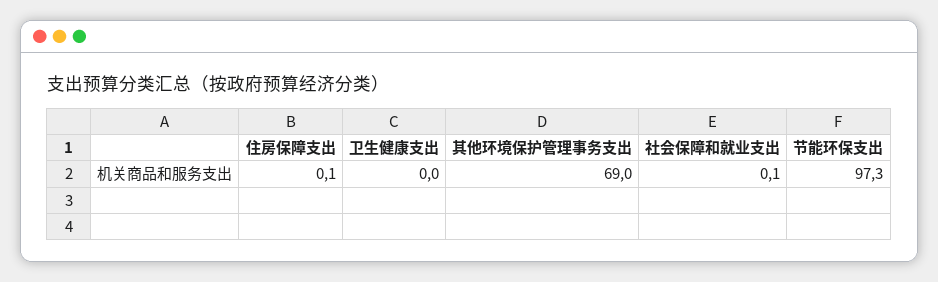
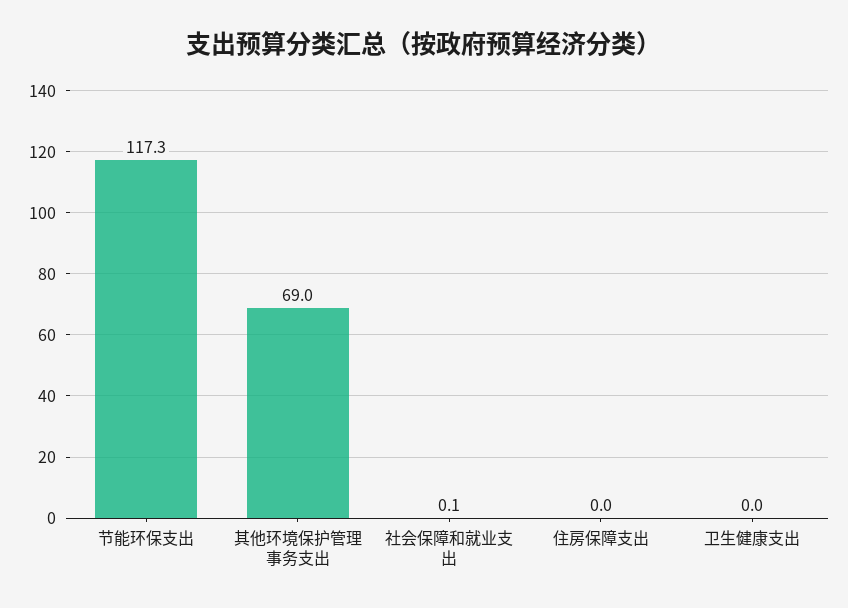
住房保障支出: 0.1 -> 0
节能环保支出: 97.3 -> 117.3

